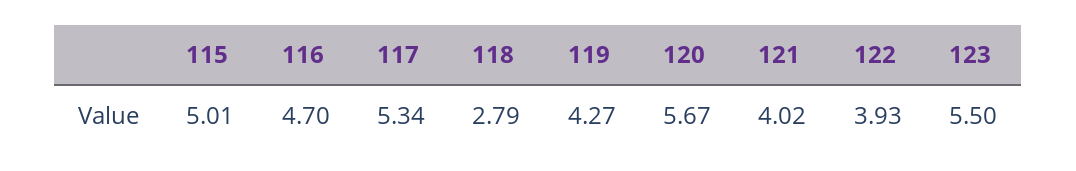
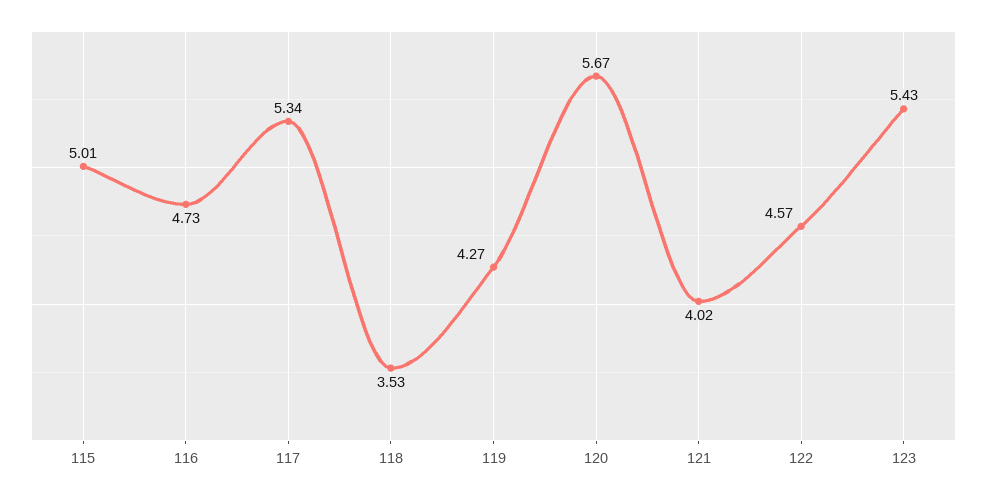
116: 4.7 -> 4.73
118: 2.79 -> 3.53
122: 3.93 -> 4.57
123: 5.5 -> 5.43

